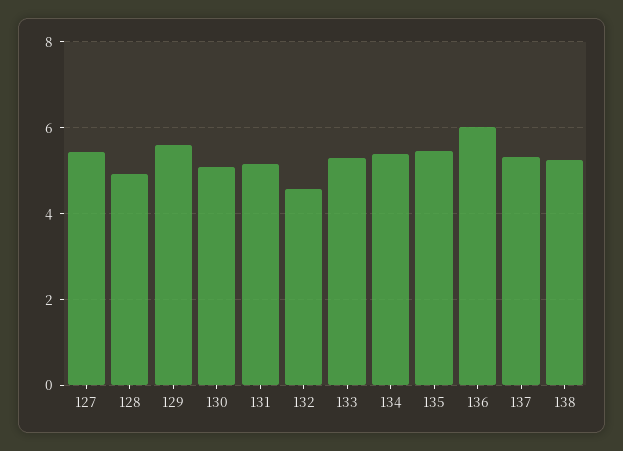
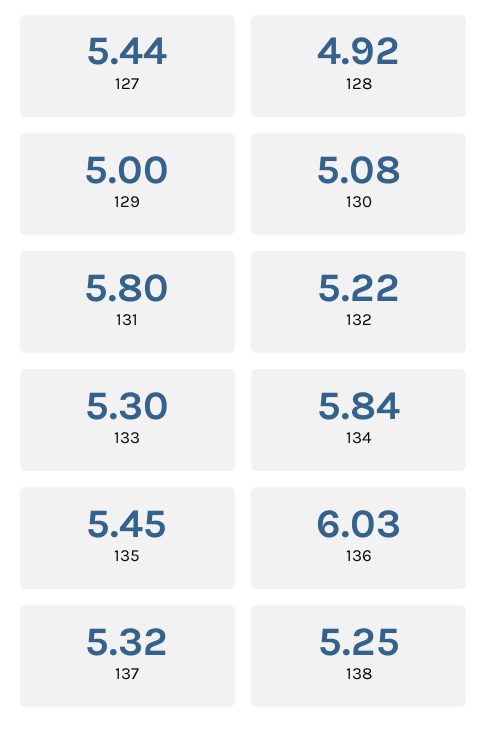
129: 5.6 -> 5
131: 5.2 -> 5.8
132: 4.6 -> 5.22
134: 5.4 -> 5.84

